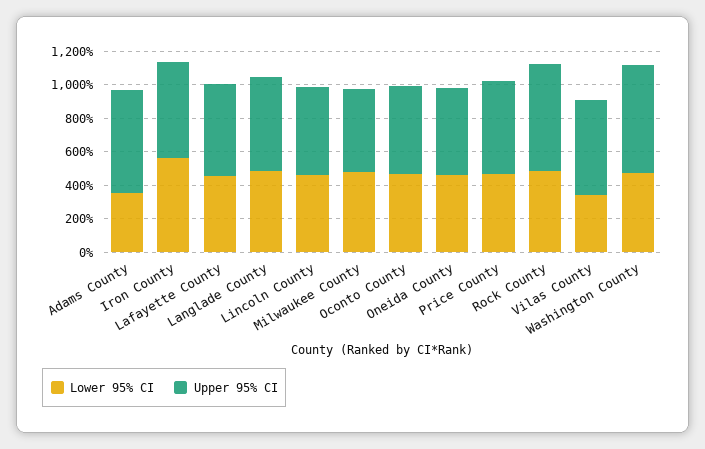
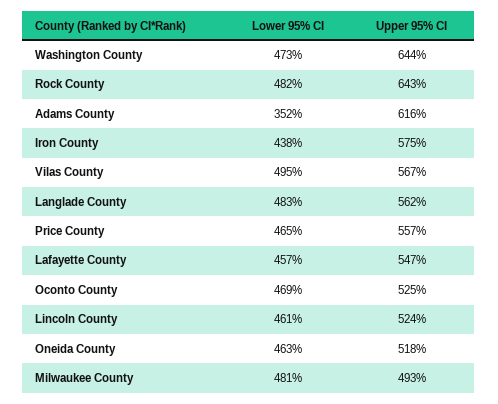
Lower 95% CI, Iron County: 550 -> 438
Lower 95% CI, Vilas County: 350 -> 495

